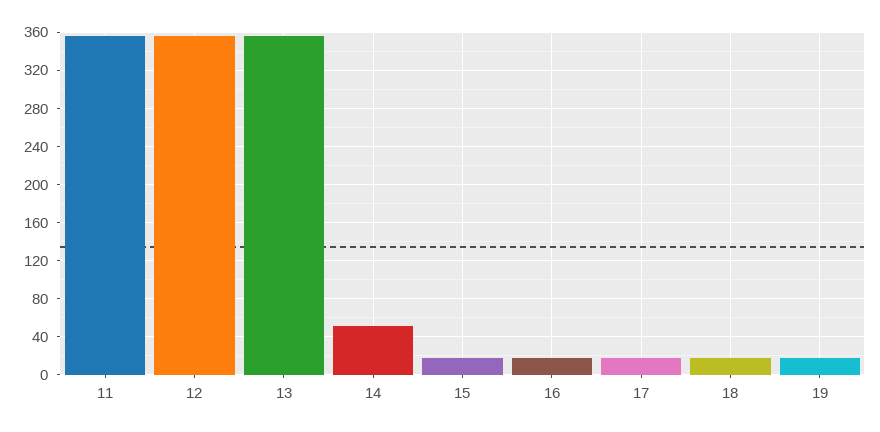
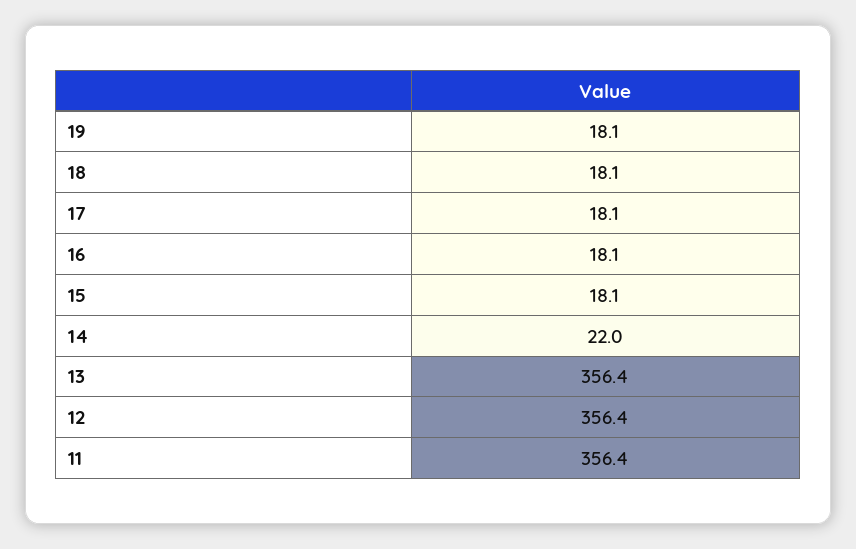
14: 50 -> 22

